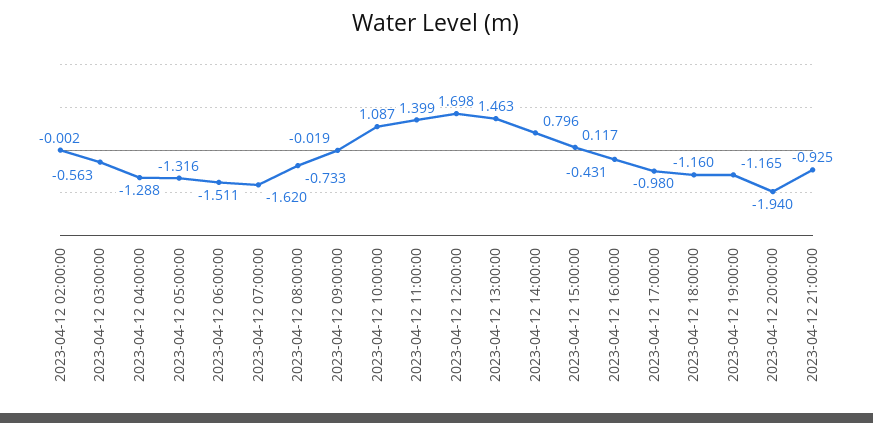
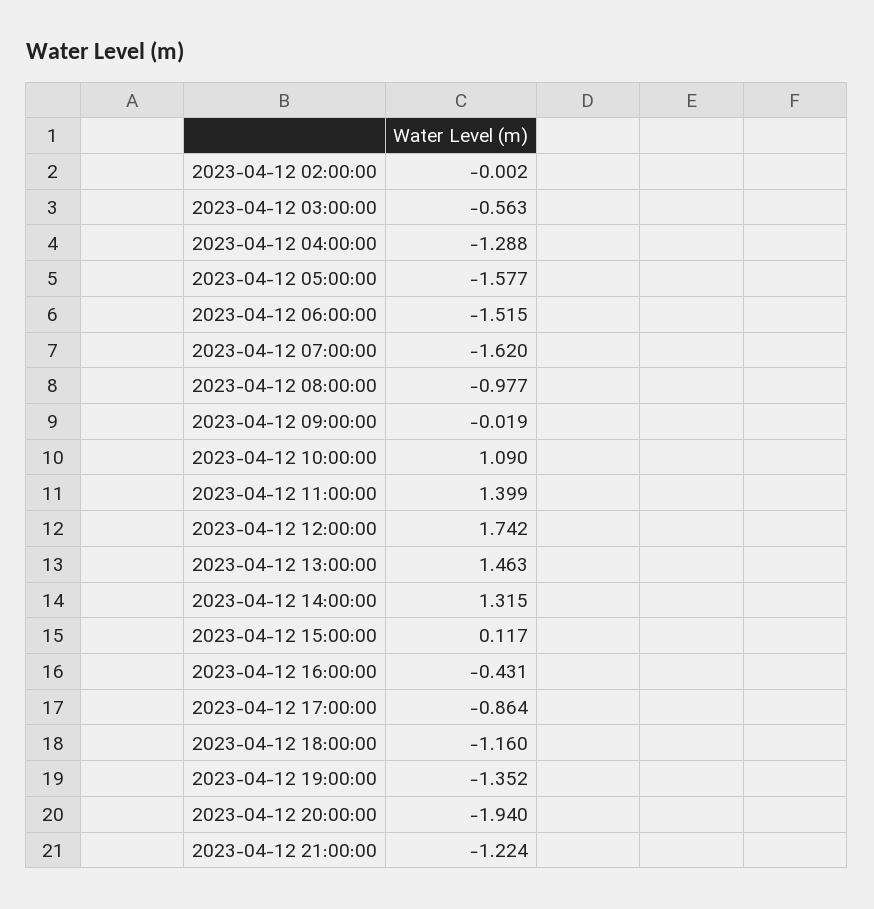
2023-04-12 05:00:00: -1.316 -> -1.577
2023-04-12 06:00:00: -1.511 -> -1.515
2023-04-12 08:00:00: -0.733 -> -0.977
2023-04-12 10:00:00: 1.087 -> 1.09
2023-04-12 12:00:00: 1.698 -> 1.742
2023-04-12 14:00:00: 0.796 -> 1.315
2023-04-12 17:00:00: -0.98 -> -0.864
2023-04-12 19:00:00: -1.165 -> -1.352
2023-04-12 21:00:00: -0.925 -> -1.224

